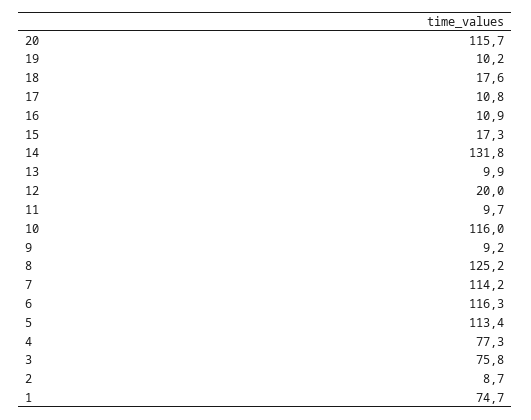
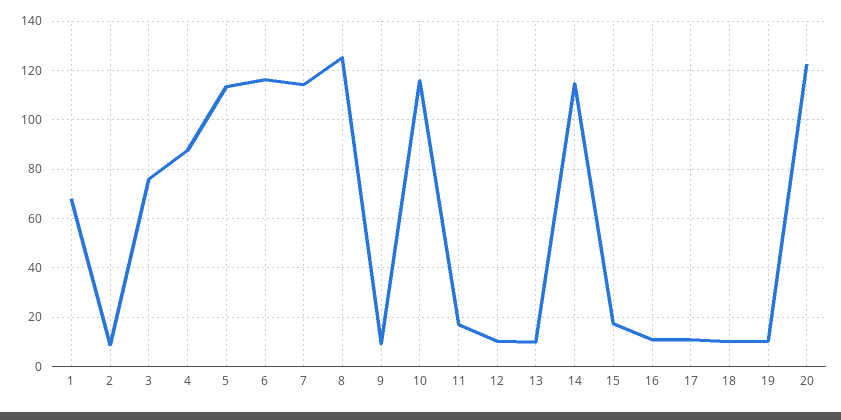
20: 115.7 -> 122.5
18: 17.6 -> 10
14: 131.8 -> 115
12: 20 -> 10
11: 9.7 -> 17.5
4: 77.3 -> 87.5
1: 74.7 -> 67.5

